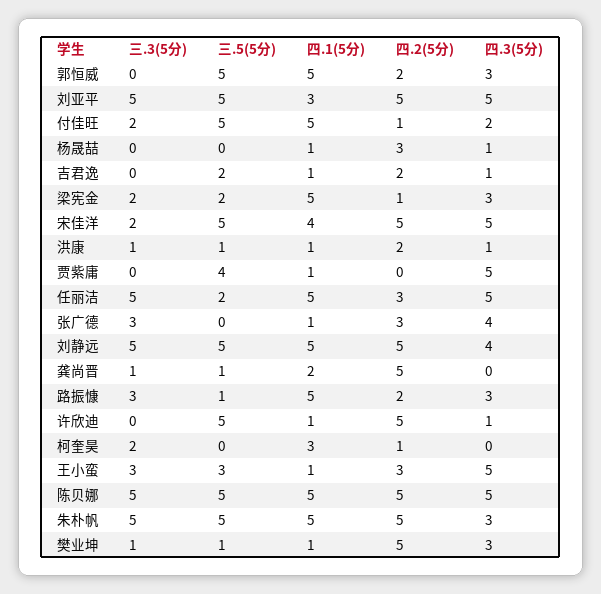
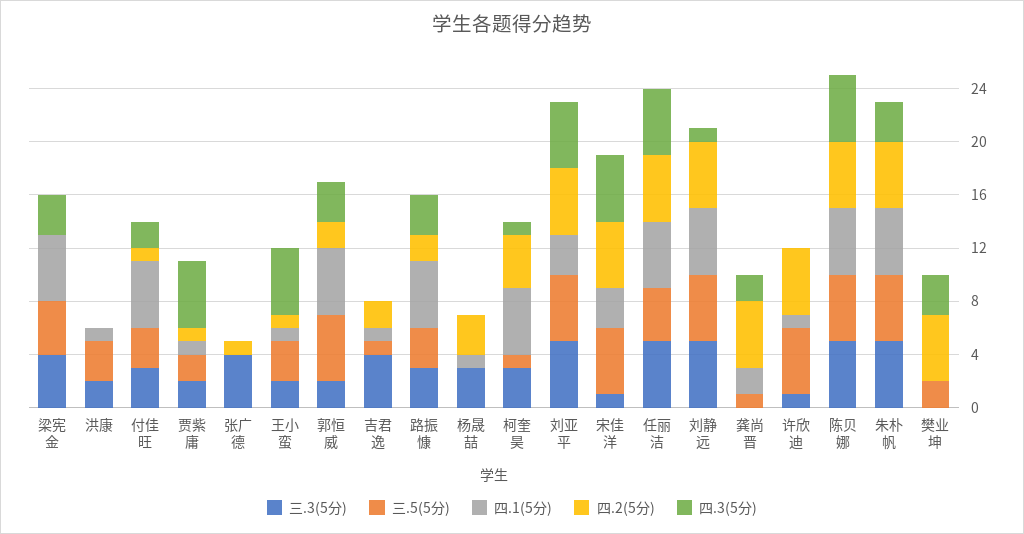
三.3(5分), 郭恒威: 0 -> 2
三.3(5分), 付佳旺: 2 -> 3
三.5(5分), 付佳旺: 5 -> 3
三.3(5分), 杨晟喆: 0 -> 3
四.3(5分), 杨晟喆: 1 -> 0
三.3(5分), 吉君逸: 0 -> 4
三.5(5分), 吉君逸: 2 -> 1
四.3(5分), 吉君逸: 1 -> 0
三.3(5分), 梁宪金: 2 -> 4
三.5(5分), 梁宪金: 2 -> 4
四.2(5分), 梁宪金: 1 -> 0
三.3(5分), 宋佳洋: 2 -> 1
四.1(5分), 宋佳洋: 4 -> 3
三.3(5分), 洪康: 1 -> 2
三.5(5分), 洪康: 1 -> 3
四.2(5分), 洪康: 2 -> 0
四.3(5分), 洪康: 1 -> 0
三.3(5分), 贾紫庸: 0 -> 2
三.5(5分), 贾紫庸: 4 -> 2
四.2(5分), 贾紫庸: 0 -> 1
三.5(5分), 任丽洁: 2 -> 4
四.2(5分), 任丽洁: 3 -> 5
三.3(5分), 张广德: 3 -> 4
四.1(5分), 张广德: 1 -> 0
四.2(5分), 张广德: 3 -> 1
四.3(5分), 张广德: 4 -> 0
四.3(5分), 刘静远: 4 -> 1
三.3(5分), 龚尚晋: 1 -> 0
四.3(5分), 龚尚晋: 0 -> 2
三.5(5分), 路振慷: 1 -> 3
三.3(5分), 许欣迪: 0 -> 1
四.3(5分), 许欣迪: 1 -> 0
三.3(5分), 柯奎昊: 2 -> 3
三.5(5分), 柯奎昊: 0 -> 1
四.1(5分), 柯奎昊: 3 -> 5
四.2(5分), 柯奎昊: 1 -> 4
四.3(5分), 柯奎昊: 0 -> 1
三.3(5分), 王小蛮: 3 -> 2
四.2(5分), 王小蛮: 3 -> 1
三.3(5分), 樊业坤: 1 -> 0
三.5(5分), 樊业坤: 1 -> 2
四.1(5分), 樊业坤: 1 -> 0

